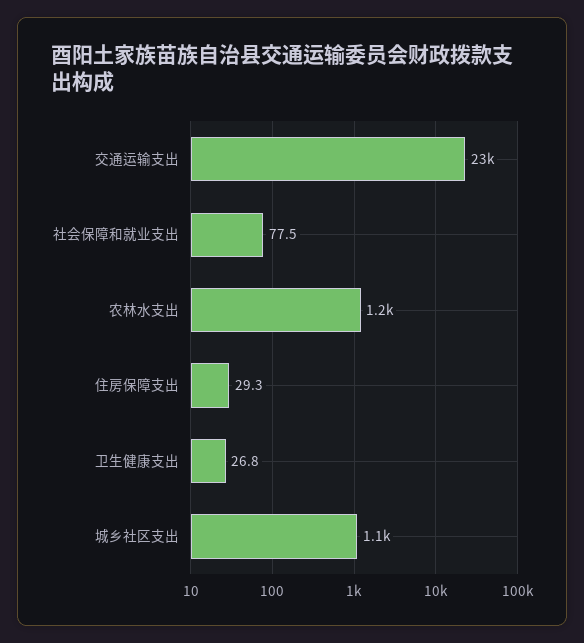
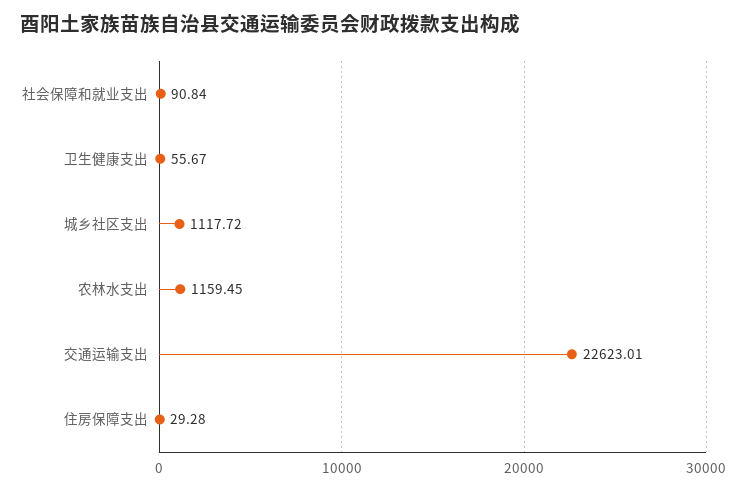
社会保障和就业支出: 77.5 -> 90.84
卫生健康支出: 26.8 -> 55.67

